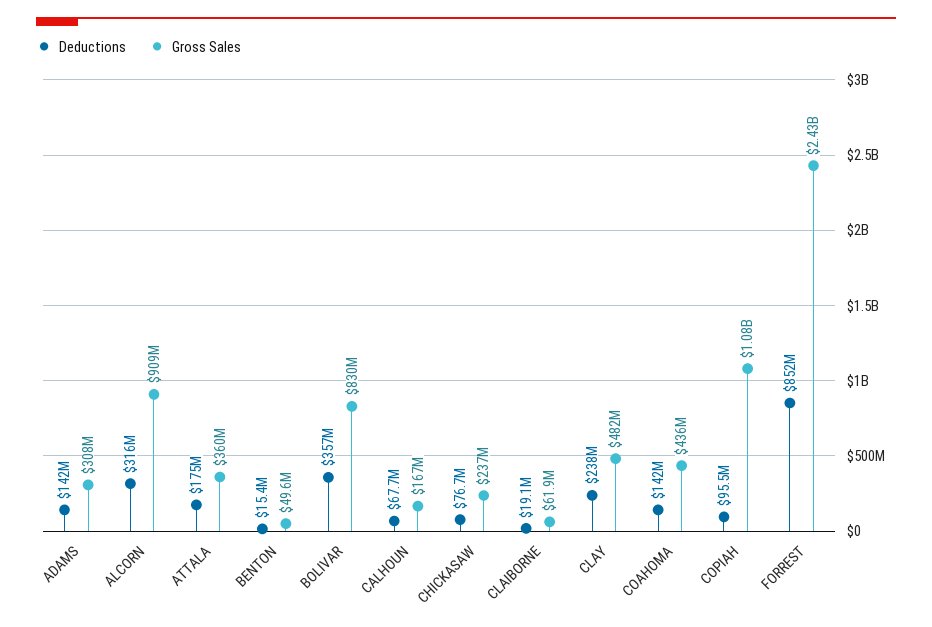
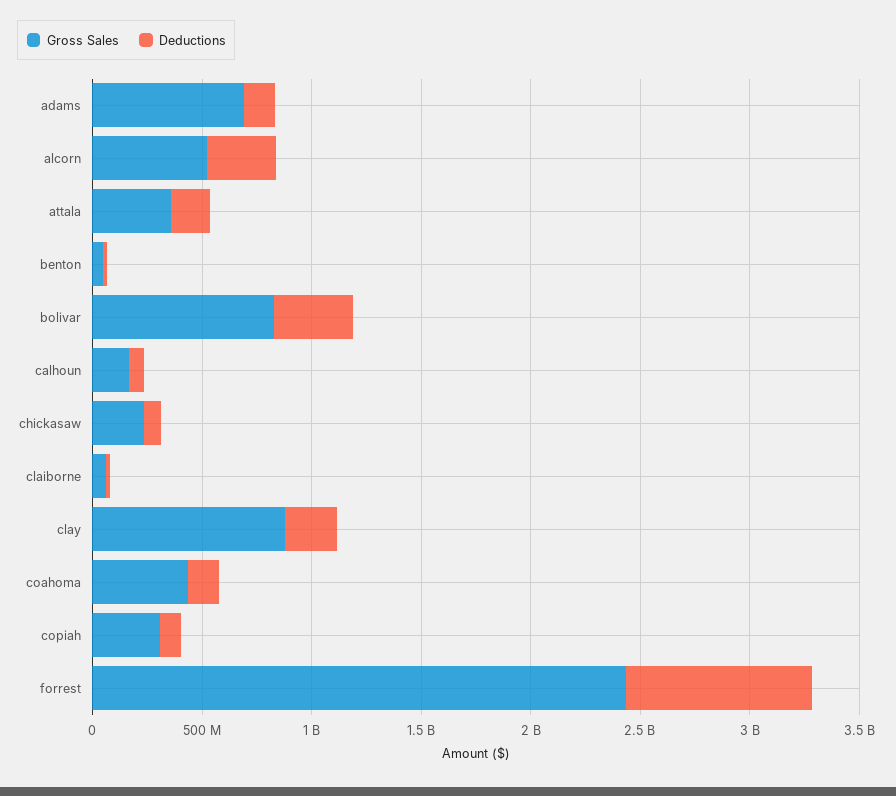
Gross Sales, ADAMS: 308000000 -> 700000000
Gross Sales, ALCORN: 909000000 -> 500000000
Gross Sales, CLAY: 482000000 -> 900000000
Gross Sales, COPIAH: 1080000000 -> 300000000

